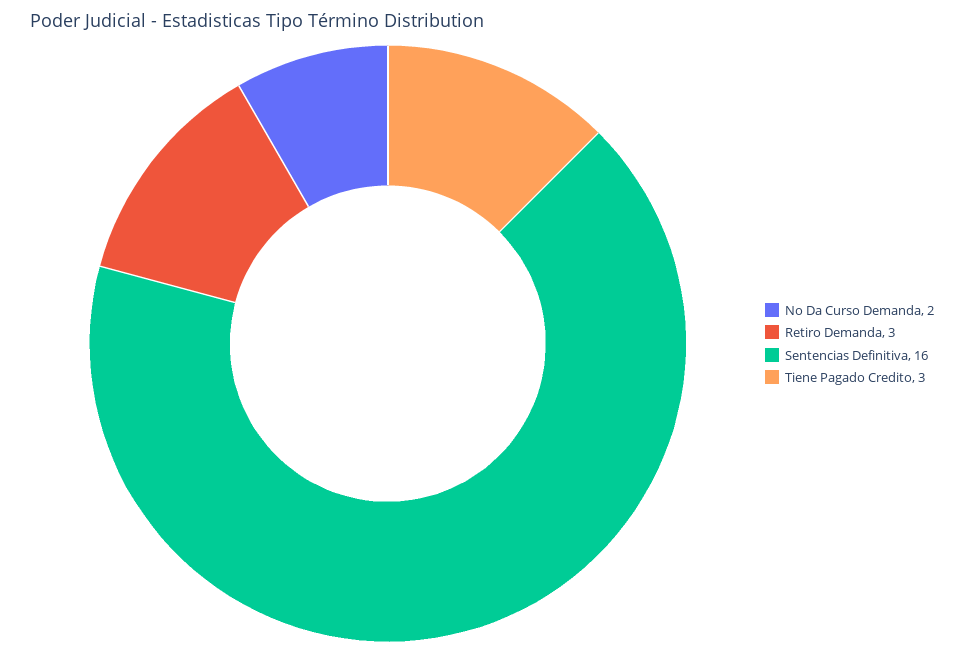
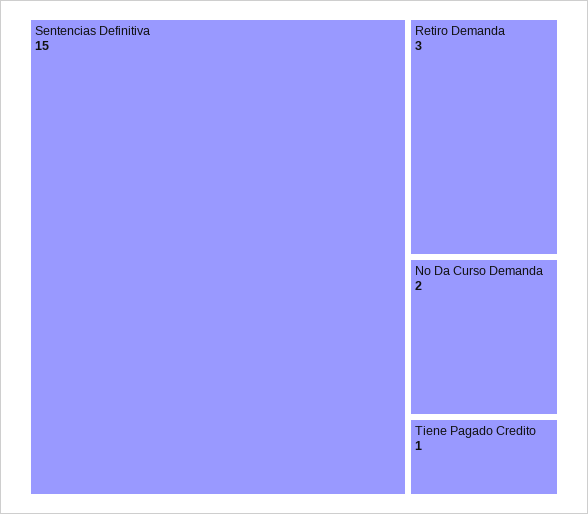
Sentencias Definitiva: 16 -> 15
Tiene Pagado Credito: 3 -> 1

